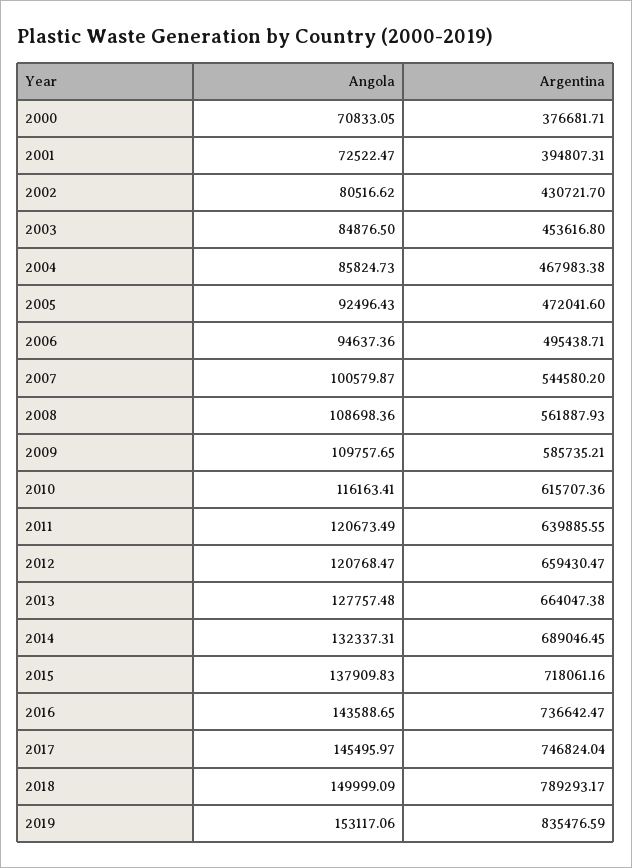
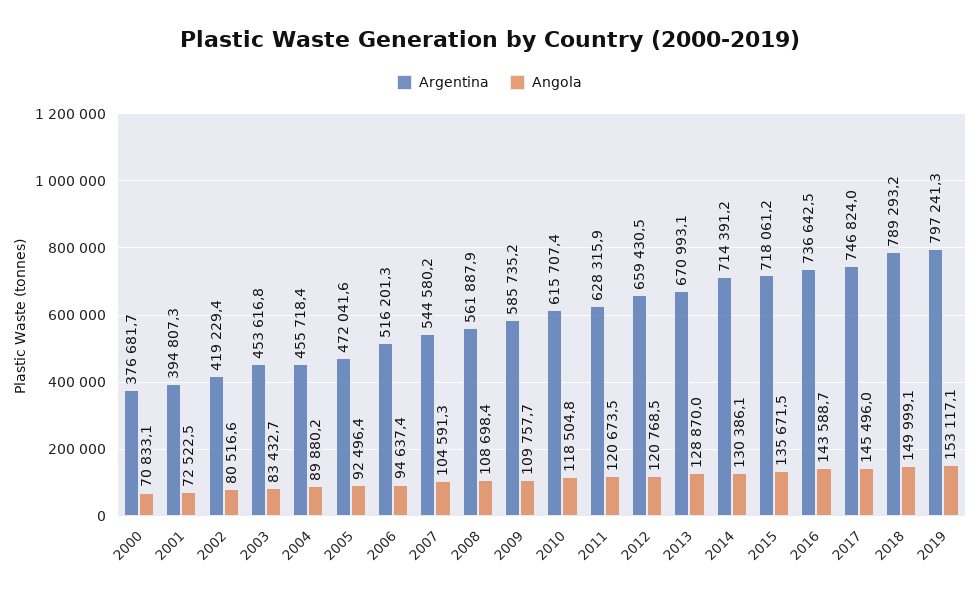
Argentina, 2002: 430721.7 -> 419229.4
Angola, 2003: 84876.5 -> 83432.7
Angola, 2004: 85824.73 -> 89880.2
Argentina, 2004: 467983.38 -> 455718.4
Argentina, 2006: 495438.71 -> 516201.3
Angola, 2007: 100579.87 -> 104591.3
Angola, 2010: 116163.41 -> 118504.8
Argentina, 2011: 639885.55 -> 628315.9
Angola, 2013: 127757.48 -> 128870
Argentina, 2013: 664047.38 -> 670993.1
Angola, 2014: 132337.31 -> 130386.1
Argentina, 2014: 689046.45 -> 714391.2
Angola, 2015: 137909.83 -> 135671.5
Argentina, 2019: 835476.59 -> 797241.3

